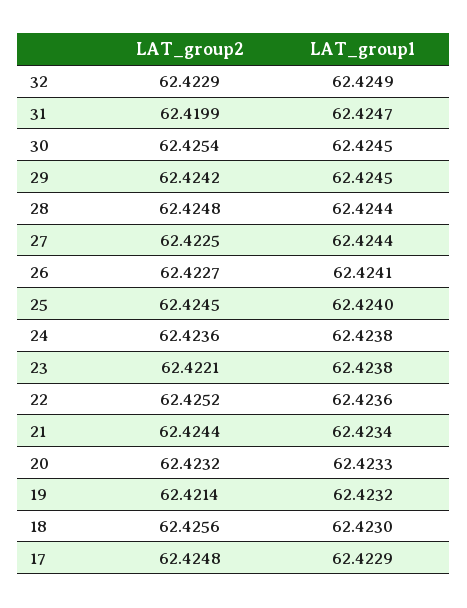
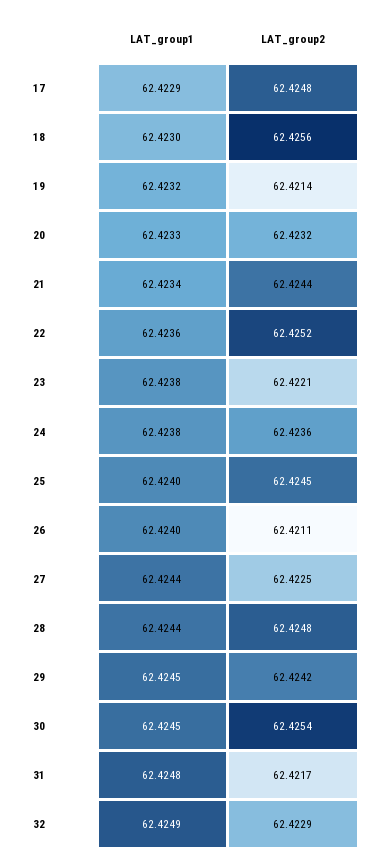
LAT_group2, 31: 62.4199 -> 62.4217
LAT_group1, 31: 62.4247 -> 62.4248
LAT_group2, 26: 62.4227 -> 62.4211
LAT_group1, 26: 62.4241 -> 62.424

